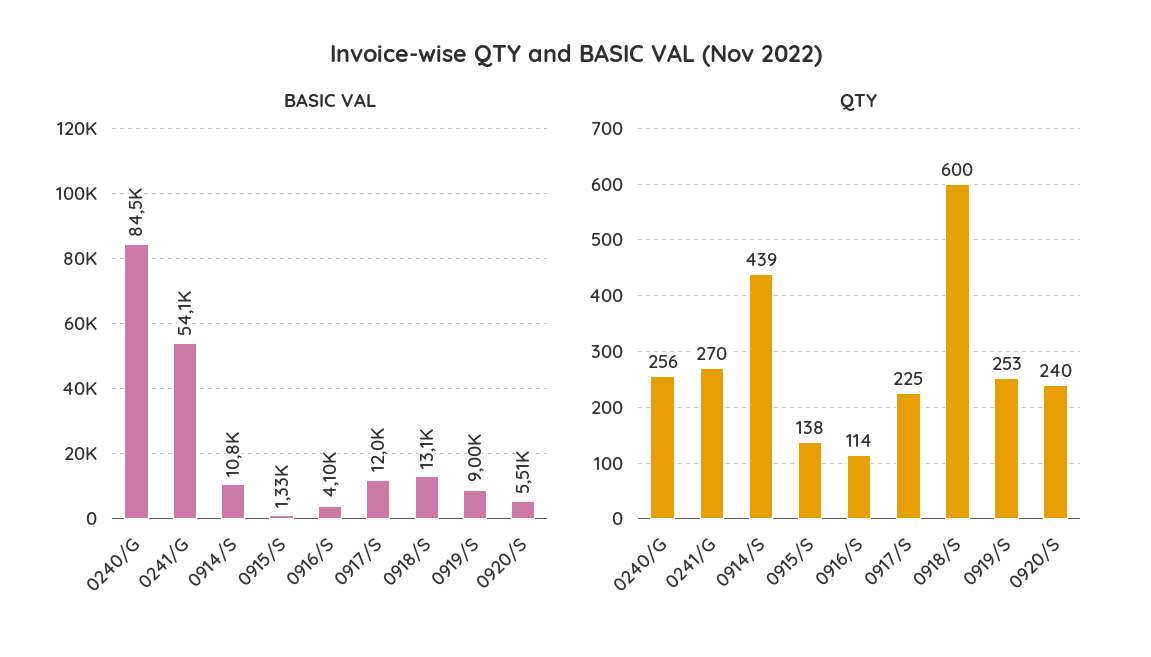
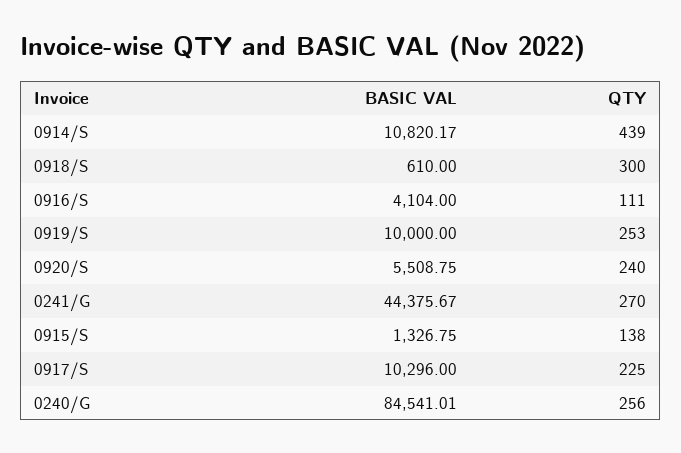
BASIC VAL, 0241/G: 54100 -> 44375.67
BASIC VAL, 0917/S: 12000 -> 10296
BASIC VAL, 0918/S: 13100 -> 610
BASIC VAL, 0919/S: 9000 -> 10000
QTY, 0916/S: 114 -> 111
QTY, 0918/S: 600 -> 300

